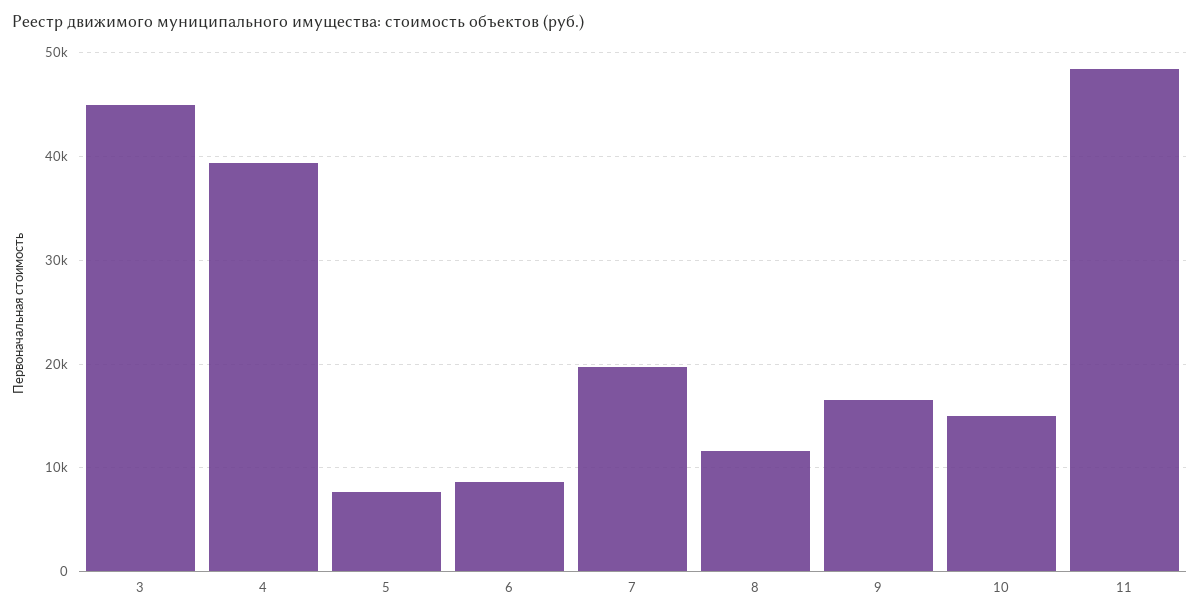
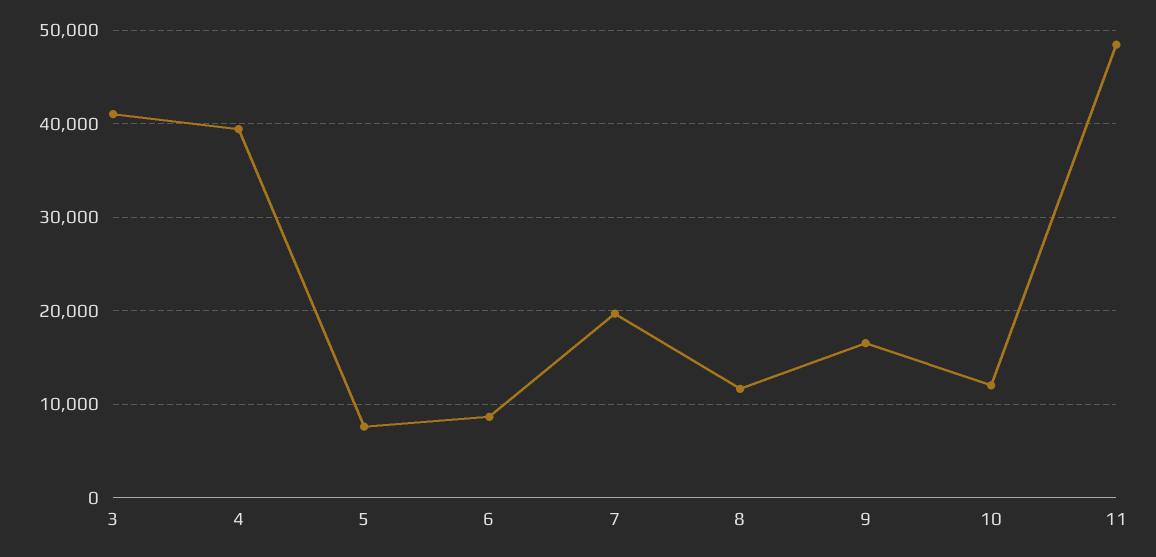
3: 45000 -> 41000
10: 15000 -> 12000

